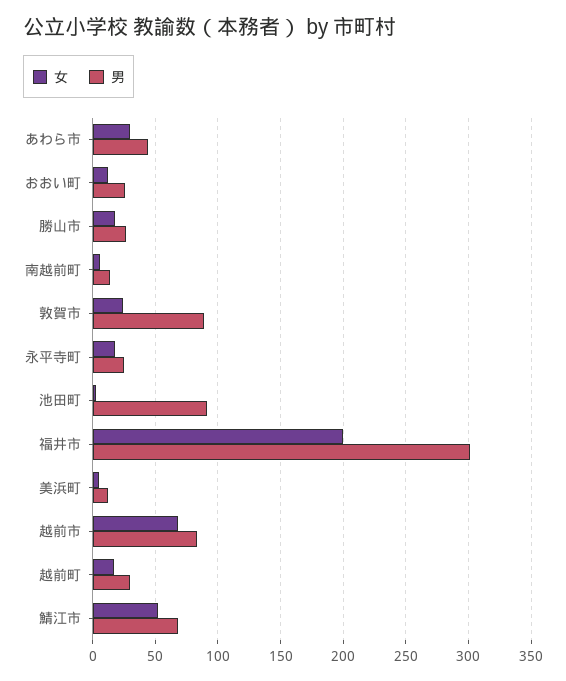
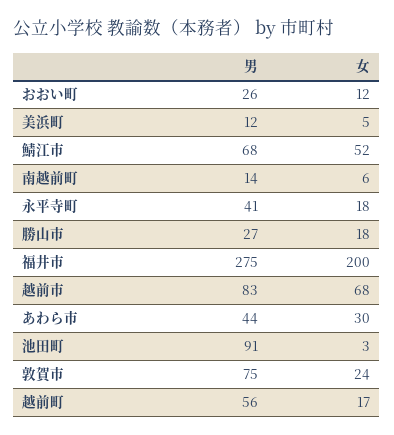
男, 敦賀市: 90 -> 75
男, 永平寺町: 25 -> 41
男, 福井市: 300 -> 275
男, 越前町: 30 -> 56

